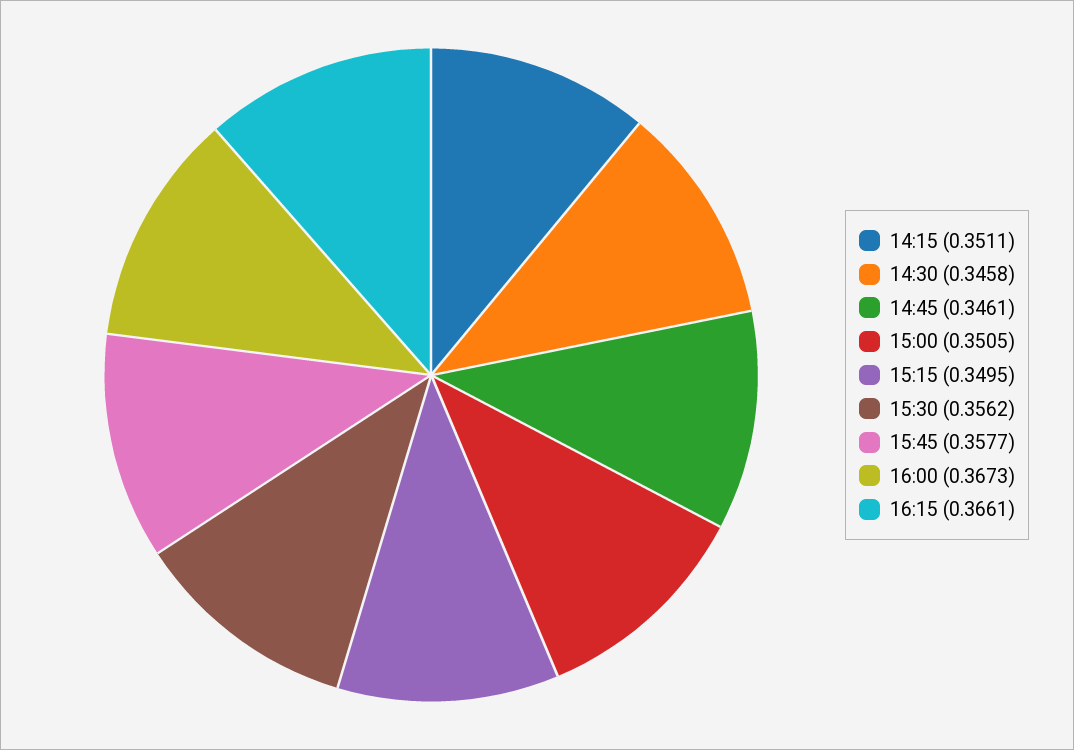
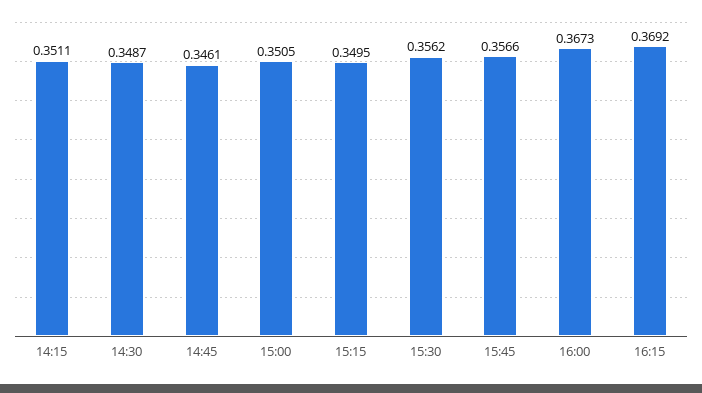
14:30: 0.3458 -> 0.3487
15:45: 0.3577 -> 0.3566
16:15: 0.3661 -> 0.3692

